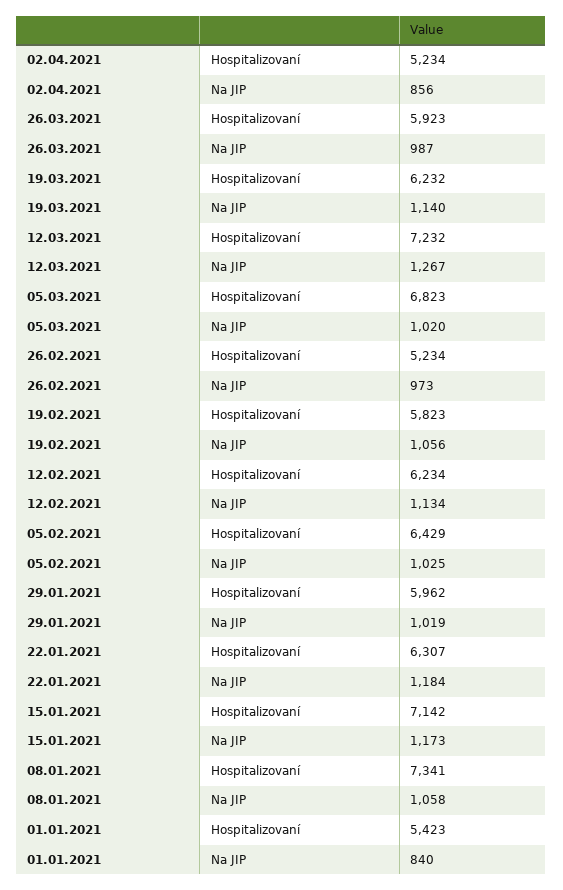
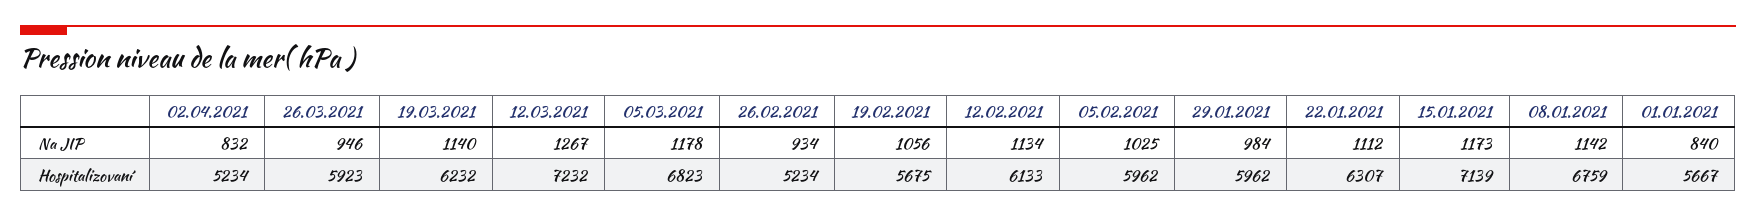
02.04.2021, Na JIP: 856 -> 832
26.03.2021, Na JIP: 987 -> 946
05.03.2021, Na JIP: 1020 -> 1178
26.02.2021, Na JIP: 973 -> 934
19.02.2021, Hospitalizovaní: 5823 -> 5675
12.02.2021, Hospitalizovaní: 6234 -> 6133
05.02.2021, Hospitalizovaní: 6429 -> 5962
29.01.2021, Na JIP: 1019 -> 984
22.01.2021, Na JIP: 1184 -> 1112
15.01.2021, Hospitalizovaní: 7142 -> 7139
08.01.2021, Hospitalizovaní: 7341 -> 6759
08.01.2021, Na JIP: 1058 -> 1142
01.01.2021, Hospitalizovaní: 5423 -> 5667

